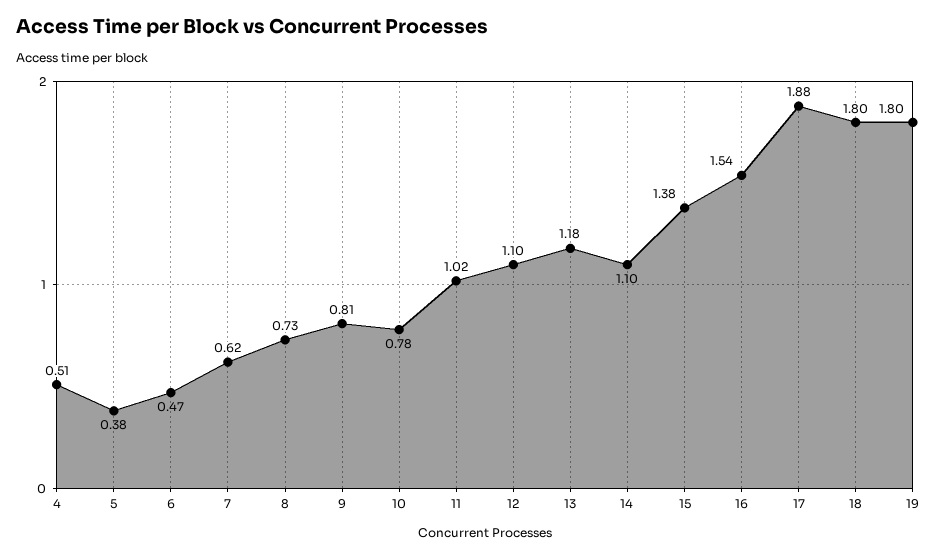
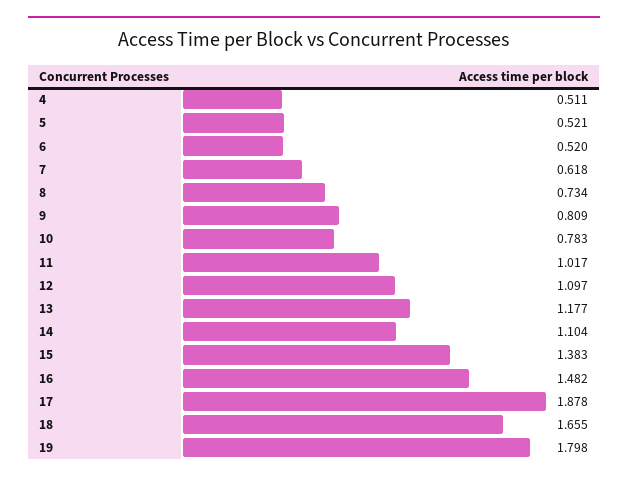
5: 0.38 -> 0.521
6: 0.47 -> 0.52
16: 1.54 -> 1.482
18: 1.8 -> 1.655

